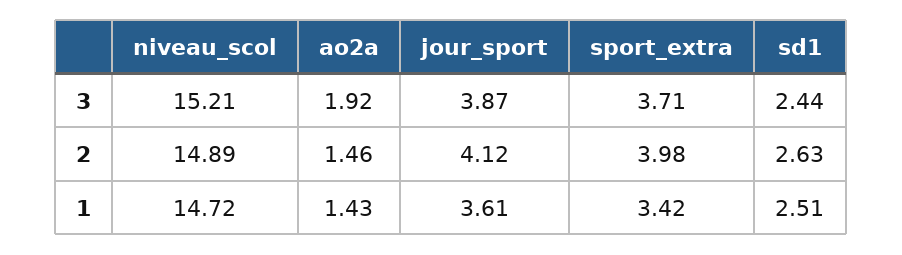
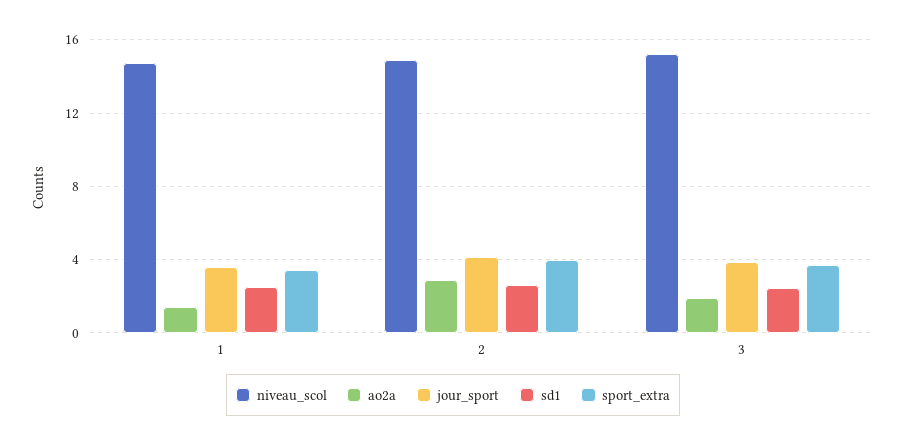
ao2a, 2: 1.46 -> 3

